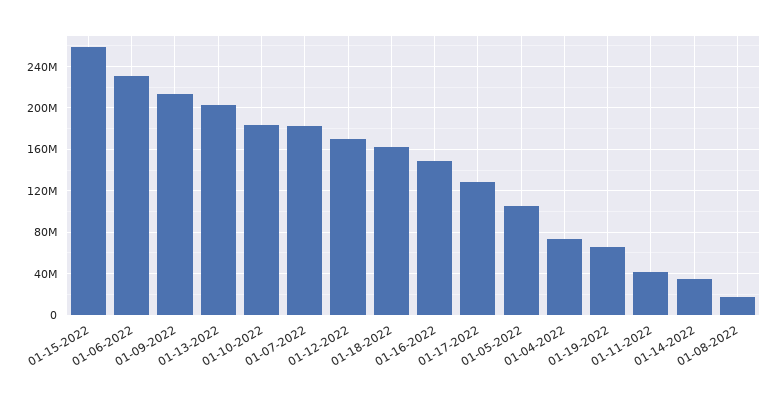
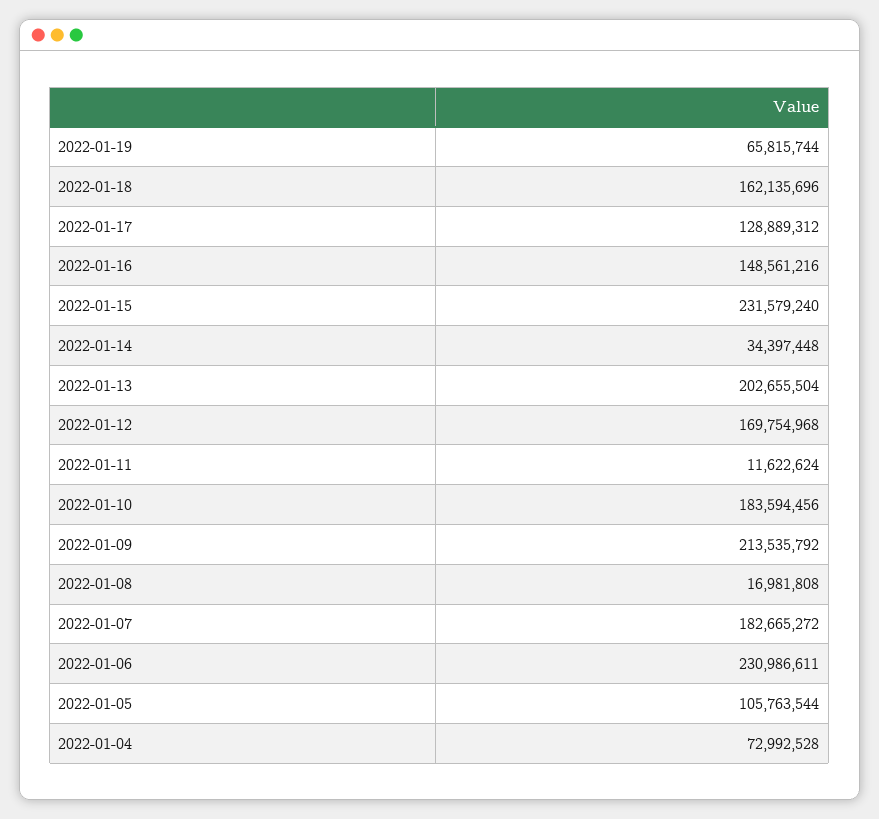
01-15-2022: 260000000 -> 231579240
01-11-2022: 40000000 -> 11622624

